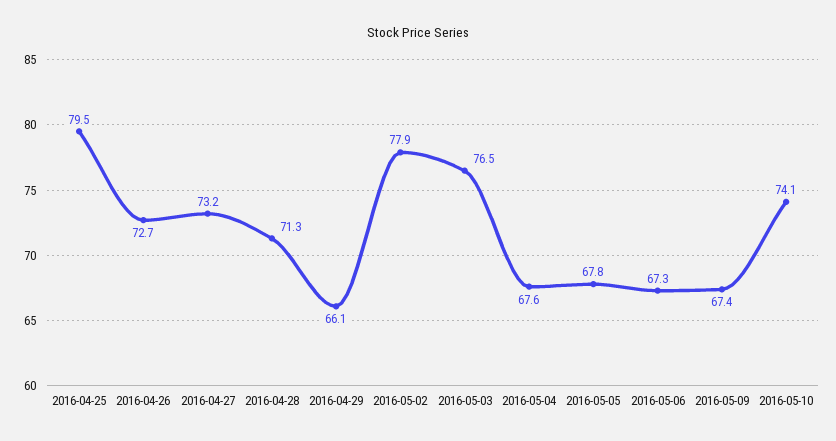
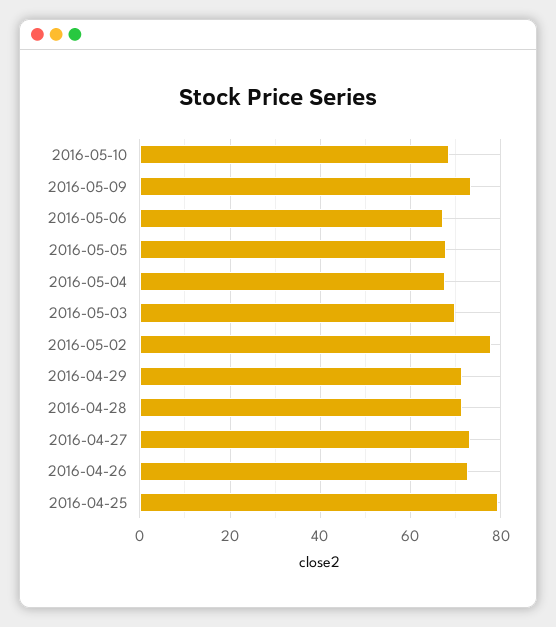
2016-04-29: 66.1 -> 72
2016-05-03: 76.5 -> 70
2016-05-09: 67.4 -> 74
2016-05-10: 74.1 -> 68

